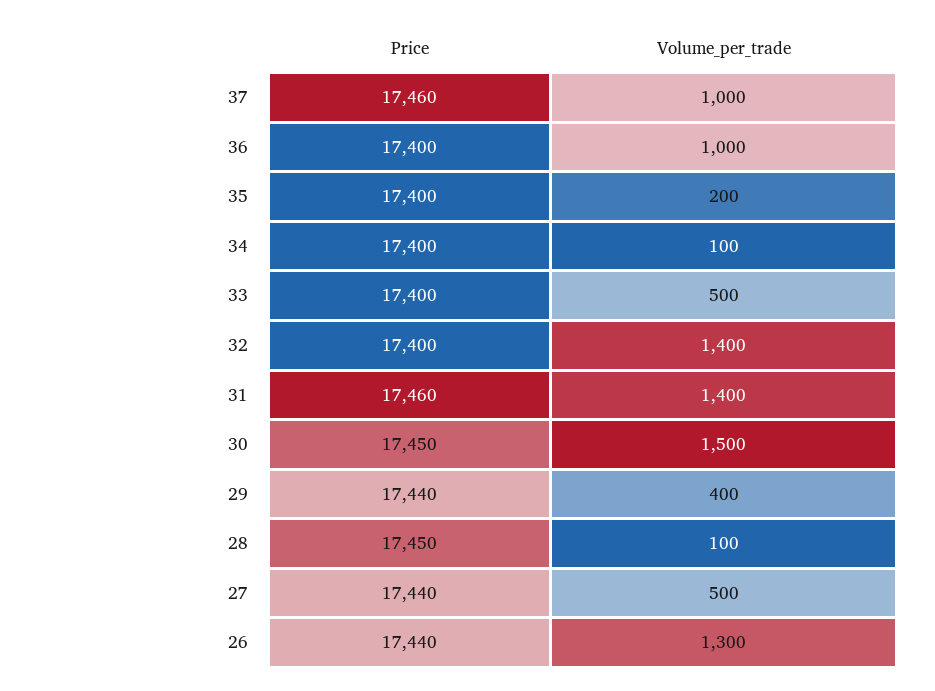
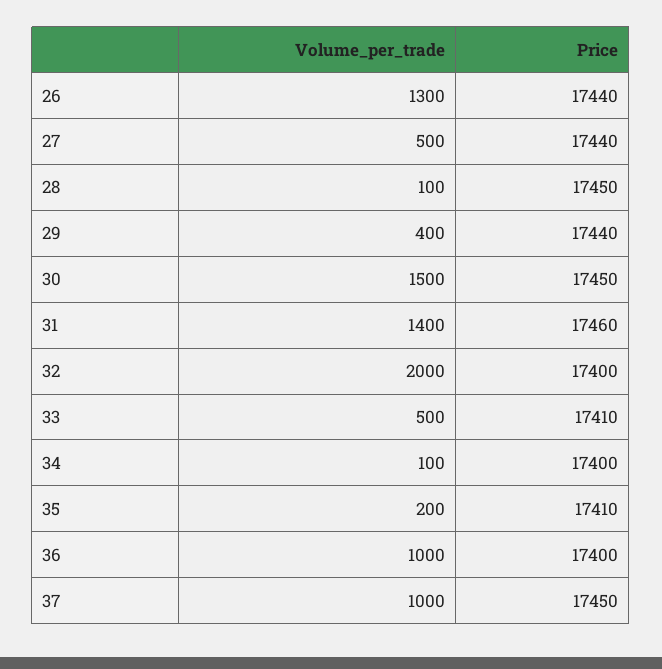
Price, 37: 17460 -> 17450
Price, 35: 17400 -> 17410
Price, 33: 17400 -> 17410
Volume_per_trade, 32: 1400 -> 2000

